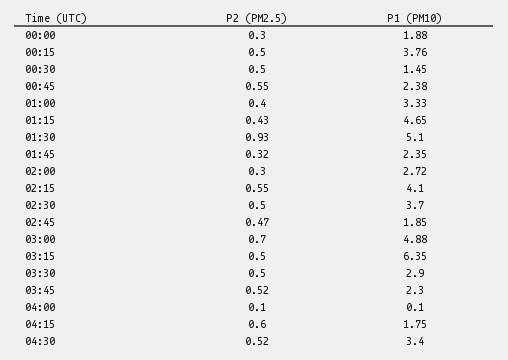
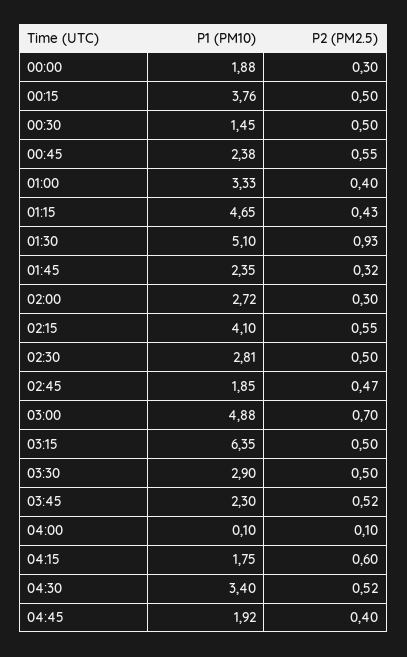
P1 (PM10), 02:30: 3.7 -> 2.81
P1 (PM10), 04:45: none -> 1.92
P2 (PM2.5), 04:45: none -> 0.4

